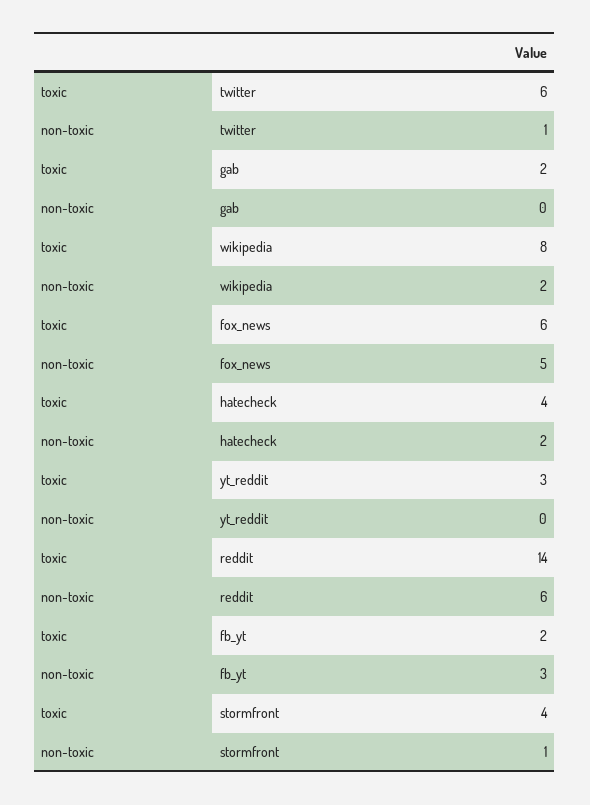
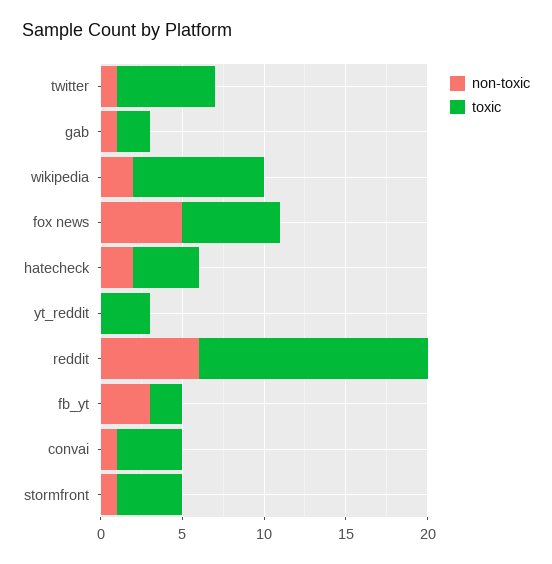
non-toxic, gab: 0 -> 1
non-toxic, convai: none -> 1
toxic, convai: none -> 4

